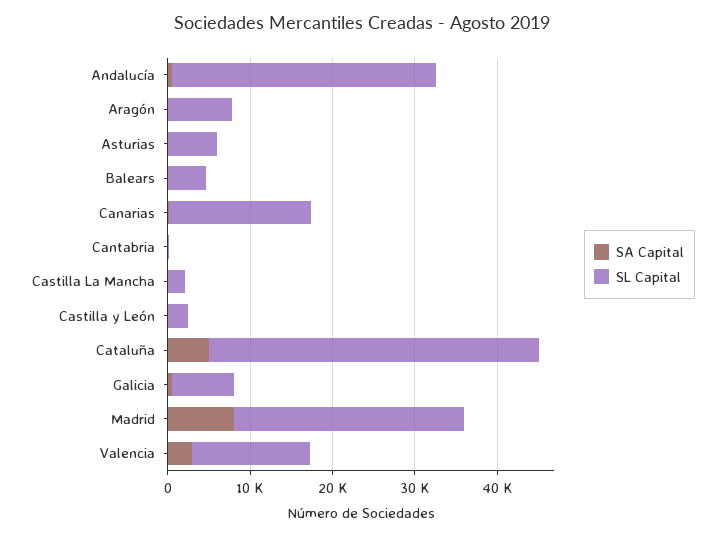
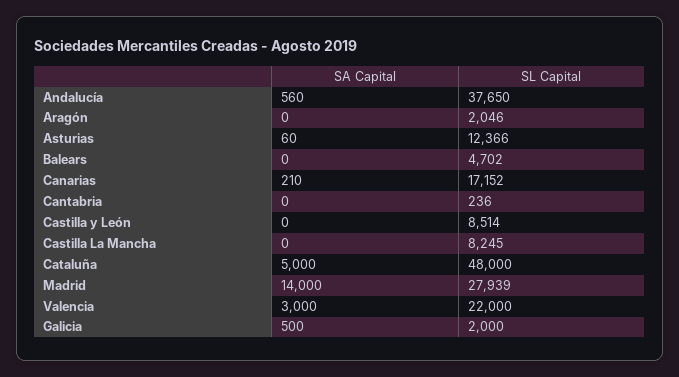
SL Capital, Andalucía: 32000 -> 37650
SL Capital, Aragón: 8000 -> 2046
SL Capital, Asturias: 6000 -> 12366
SL Capital, Castilla La Mancha: 2000 -> 8245
SL Capital, Castilla y León: 2000 -> 8514
SL Capital, Cataluña: 40000 -> 48000
SL Capital, Galicia: 8000 -> 2000
SA Capital, Madrid: 8000 -> 14000
SL Capital, Valencia: 14000 -> 22000

